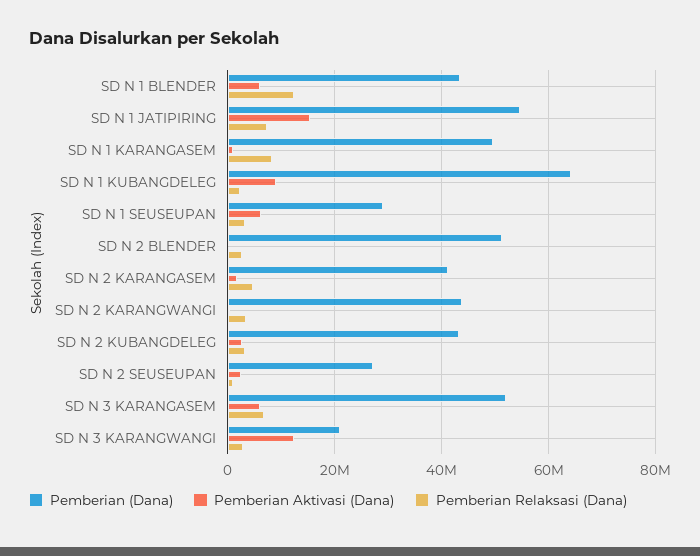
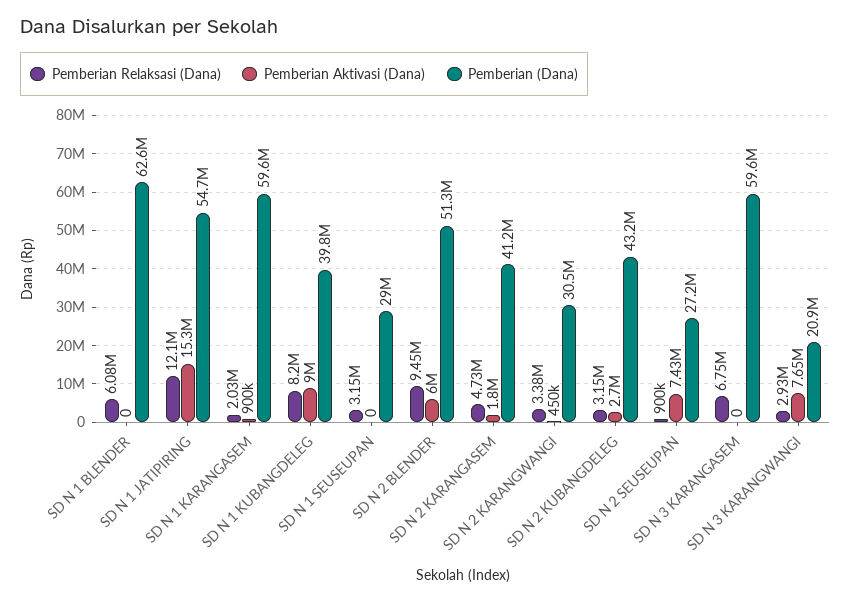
Pemberian (Dana), SD N 1 BLENDER: 44000000 -> 62600000
Pemberian Aktivasi (Dana), SD N 1 BLENDER: 6000000 -> 0
Pemberian Relaksasi (Dana), SD N 1 BLENDER: 12000000 -> 6080000
Pemberian Relaksasi (Dana), SD N 1 JATIPIRING: 8000000 -> 12100000
Pemberian (Dana), SD N 1 KARANGASEM: 50000000 -> 59600000
Pemberian Relaksasi (Dana), SD N 1 KARANGASEM: 8000000 -> 2030000
Pemberian (Dana), SD N 1 KUBANGDELEG: 64000000 -> 39800000
Pemberian Relaksasi (Dana), SD N 1 KUBANGDELEG: 2000000 -> 8200000
Pemberian Aktivasi (Dana), SD N 1 SEUSEUPAN: 6000000 -> 0
Pemberian Aktivasi (Dana), SD N 2 BLENDER: 0 -> 6000000
Pemberian Relaksasi (Dana), SD N 2 BLENDER: 2000000 -> 9450000
Pemberian (Dana), SD N 2 KARANGWANGI: 44000000 -> 30500000
Pemberian Aktivasi (Dana), SD N 2 SEUSEUPAN: 2000000 -> 7430000
Pemberian (Dana), SD N 3 KARANGASEM: 52000000 -> 59600000
Pemberian Aktivasi (Dana), SD N 3 KARANGASEM: 6000000 -> 0
Pemberian Aktivasi (Dana), SD N 3 KARANGWANGI: 12000000 -> 7650000

